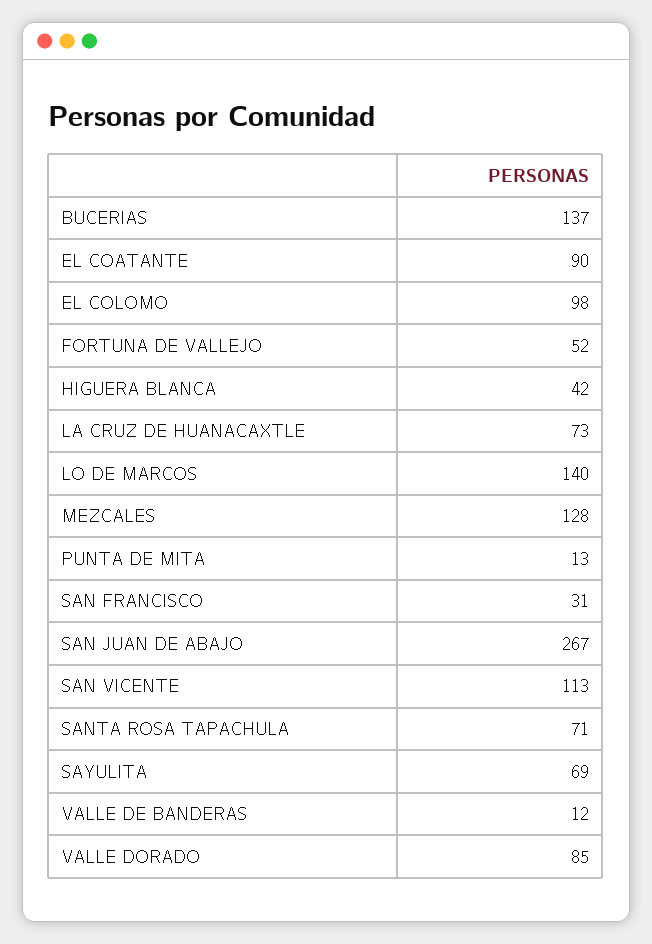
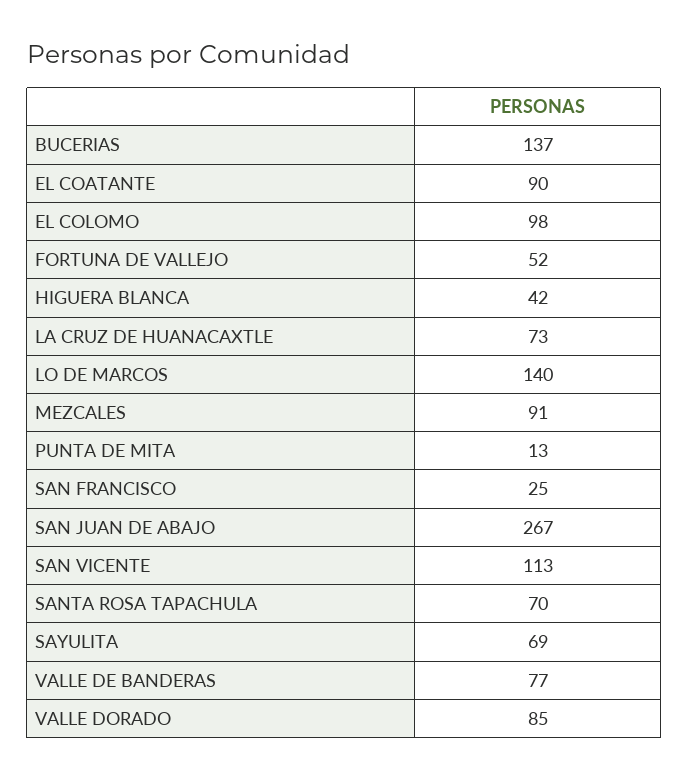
MEZCALES: 128 -> 91
SAN FRANCISCO: 31 -> 25
SANTA ROSA TAPACHULA: 71 -> 70
VALLE DE BANDERAS: 12 -> 77

